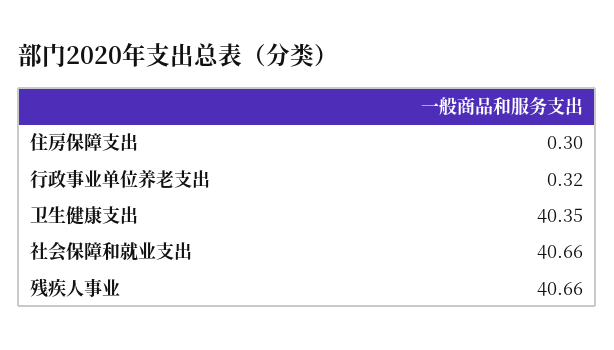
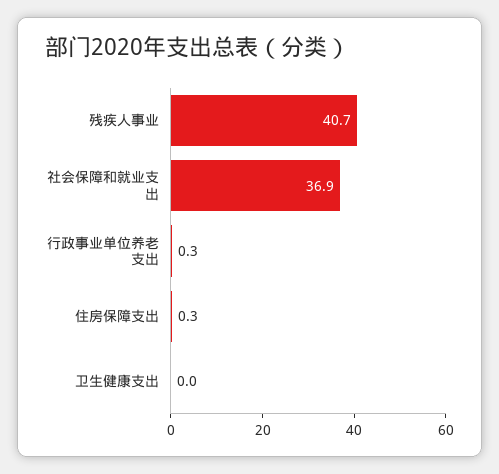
卫生健康支出: 40.35 -> 0
社会保障和就业支出: 40.66 -> 36.9

